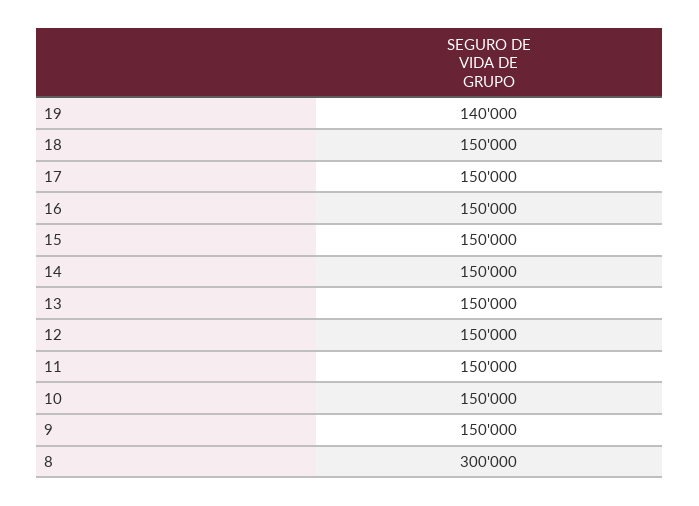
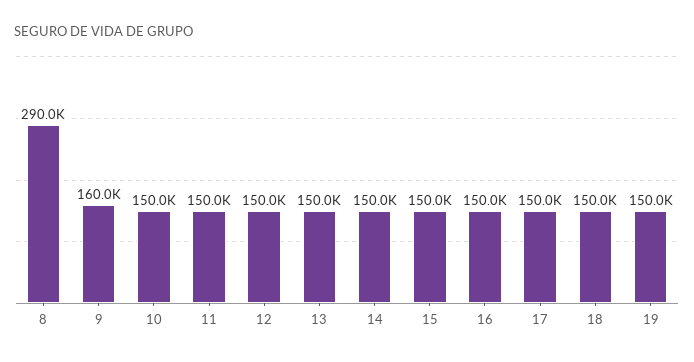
19: 140000 -> 150000
9: 150000 -> 160000
8: 300000 -> 290000

